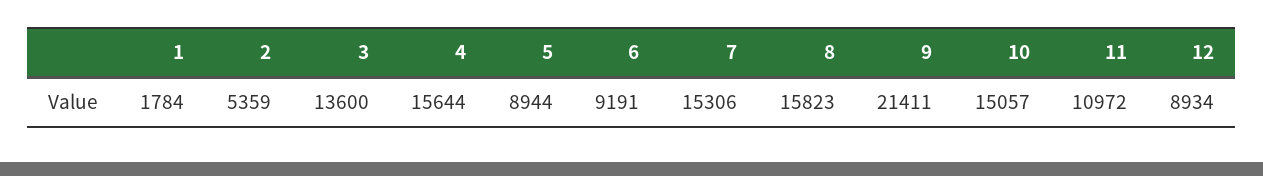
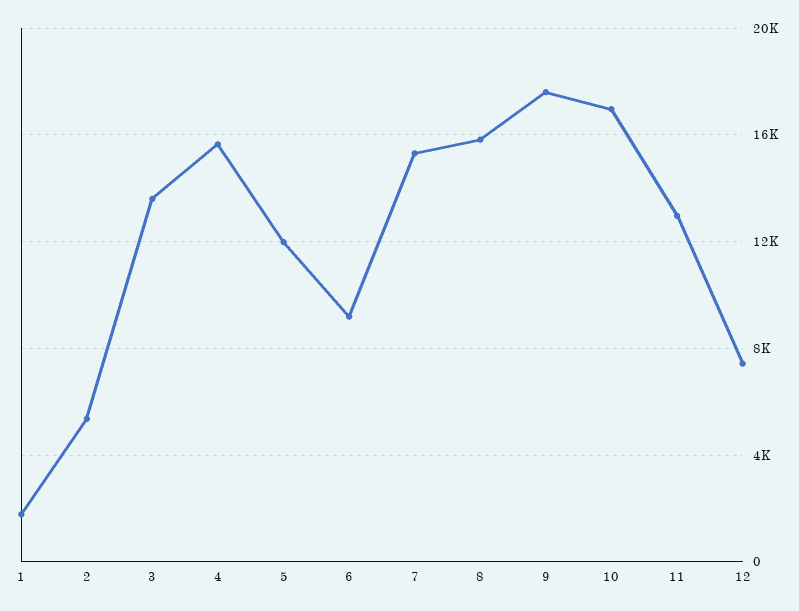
5: 8944 -> 12000
9: 21411 -> 17500
10: 15057 -> 17000
11: 10972 -> 13000
12: 8934 -> 7500

